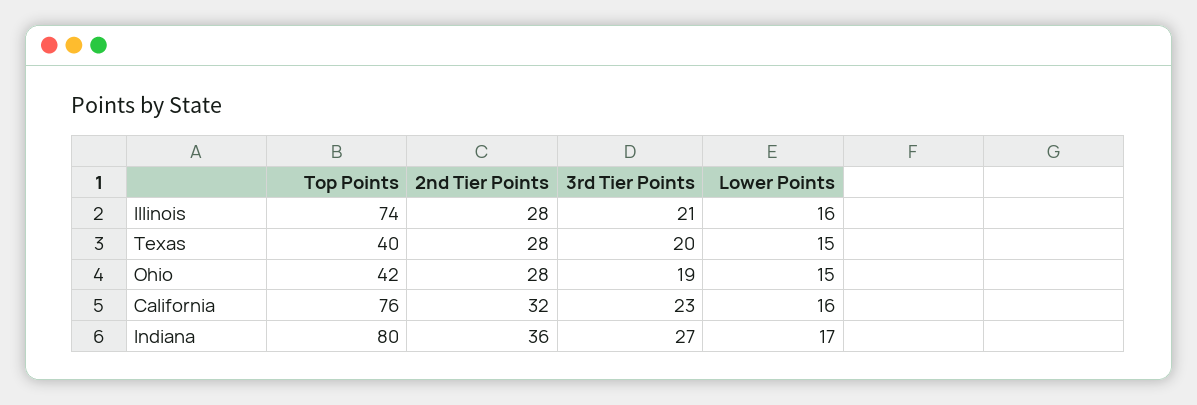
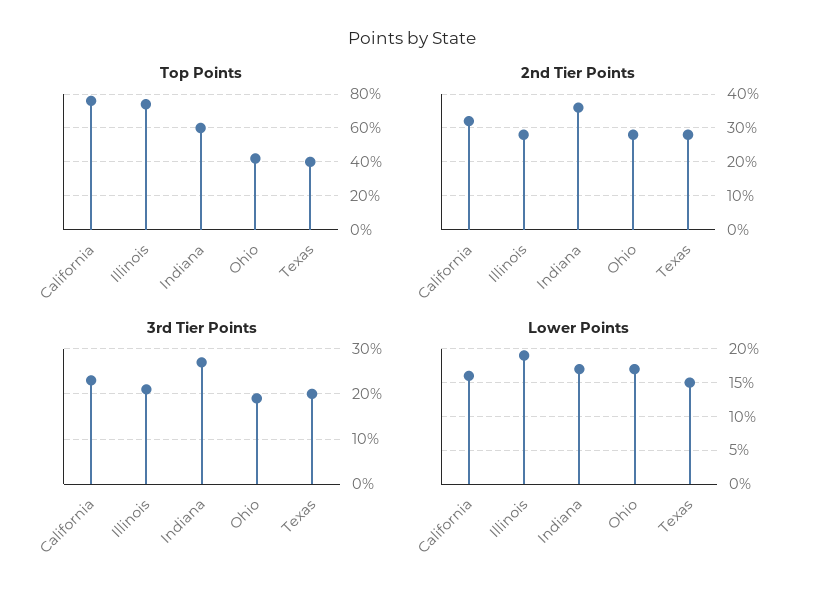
Lower Points, Illinois: 16 -> 19
Lower Points, Ohio: 15 -> 17
Top Points, Indiana: 80 -> 60

